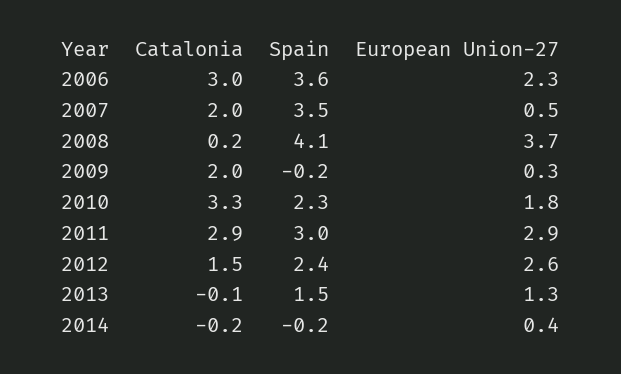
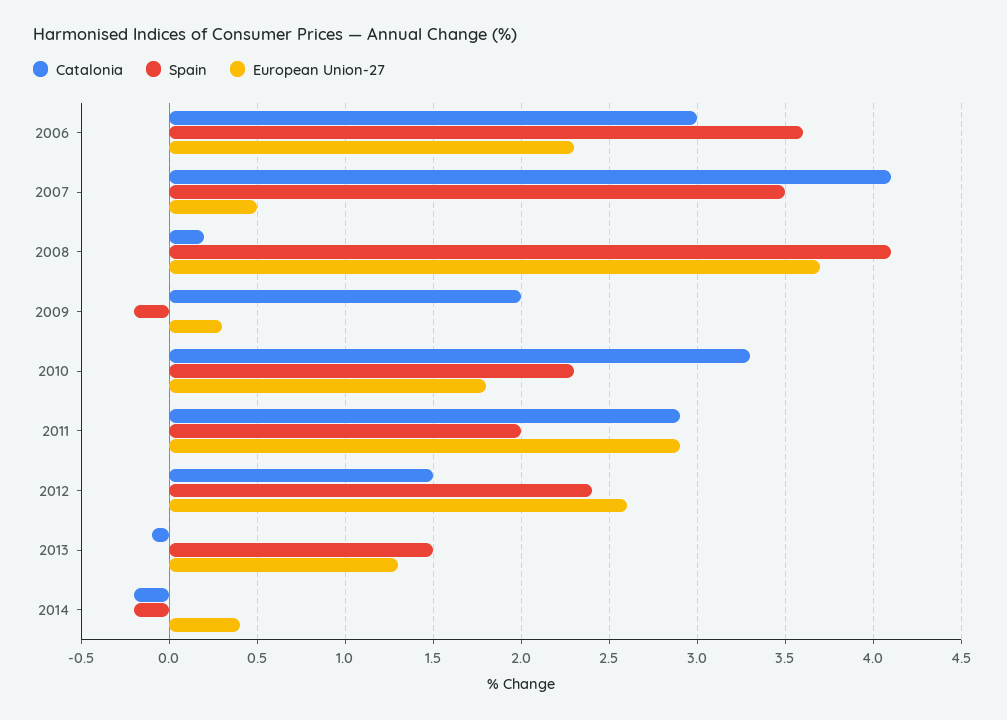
Catalonia, 2007: 2 -> 4.1
Spain, 2011: 3 -> 2

